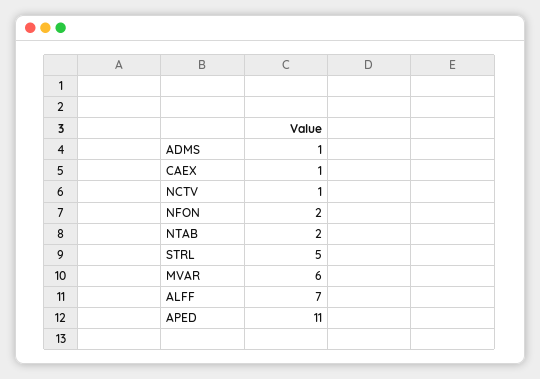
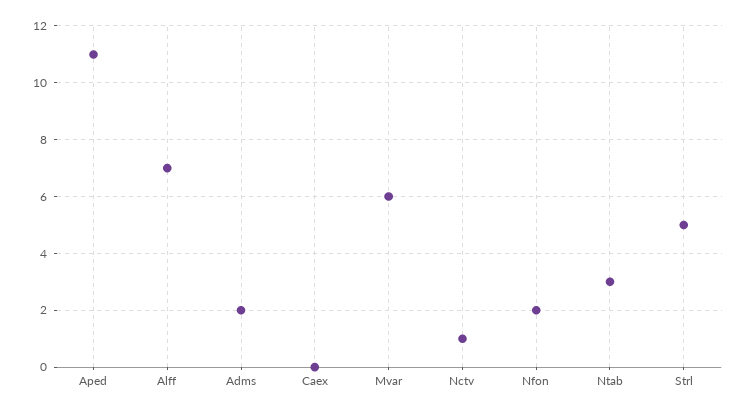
ADMS: 1 -> 2
CAEX: 1 -> 0
NTAB: 2 -> 3

